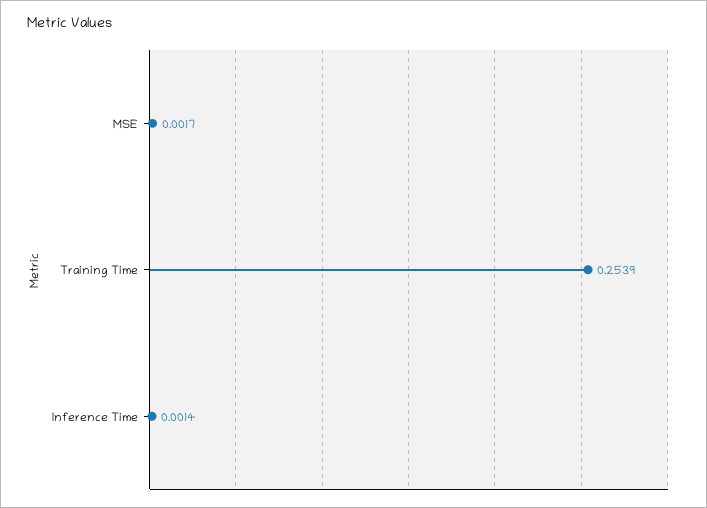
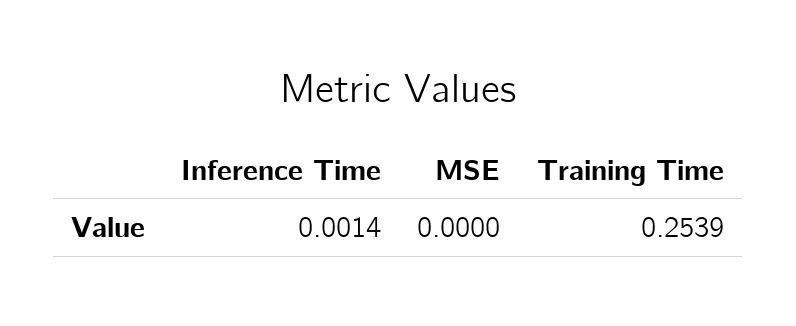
MSE: 0.0017 -> 0

